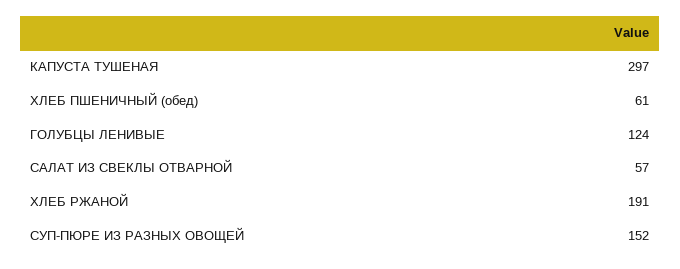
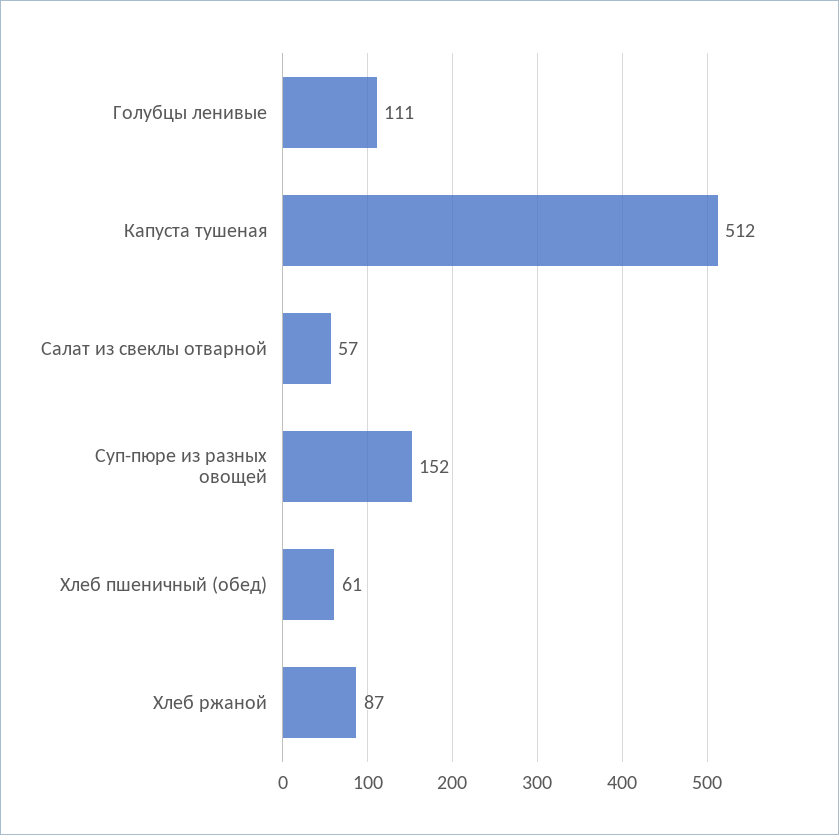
КАПУСТА ТУШЕНАЯ: 297 -> 512
ГОЛУБЦЫ ЛЕНИВЫЕ: 124 -> 111
ХЛЕБ РЖАНОЙ: 191 -> 87

